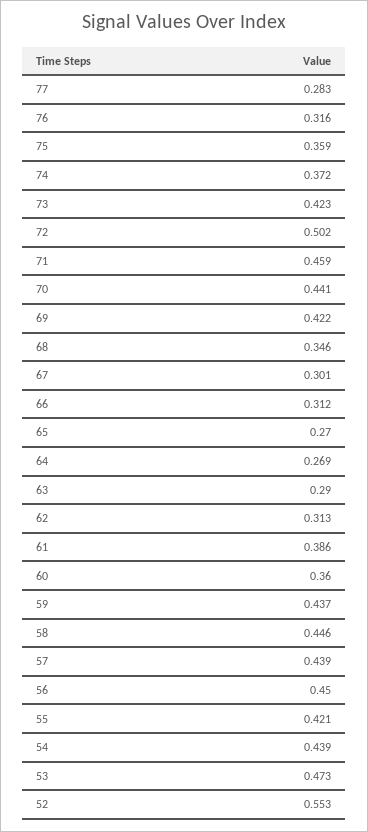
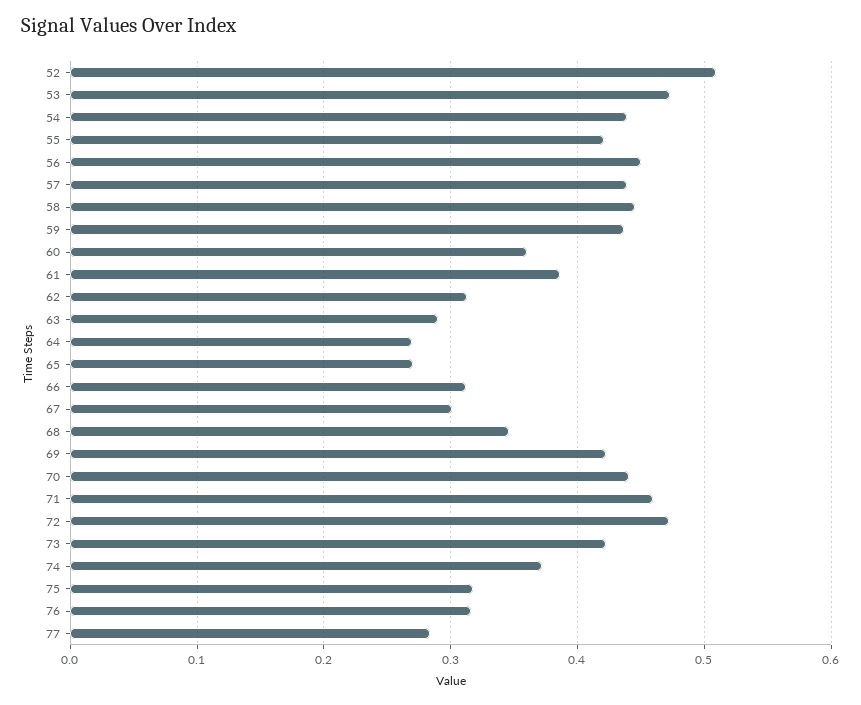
75: 0.359 -> 0.32
72: 0.502 -> 0.47
52: 0.553 -> 0.51

